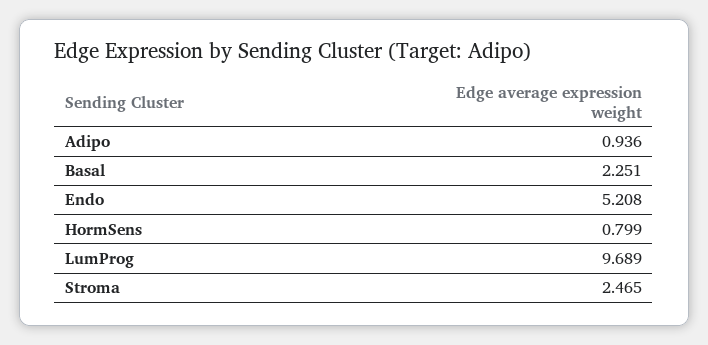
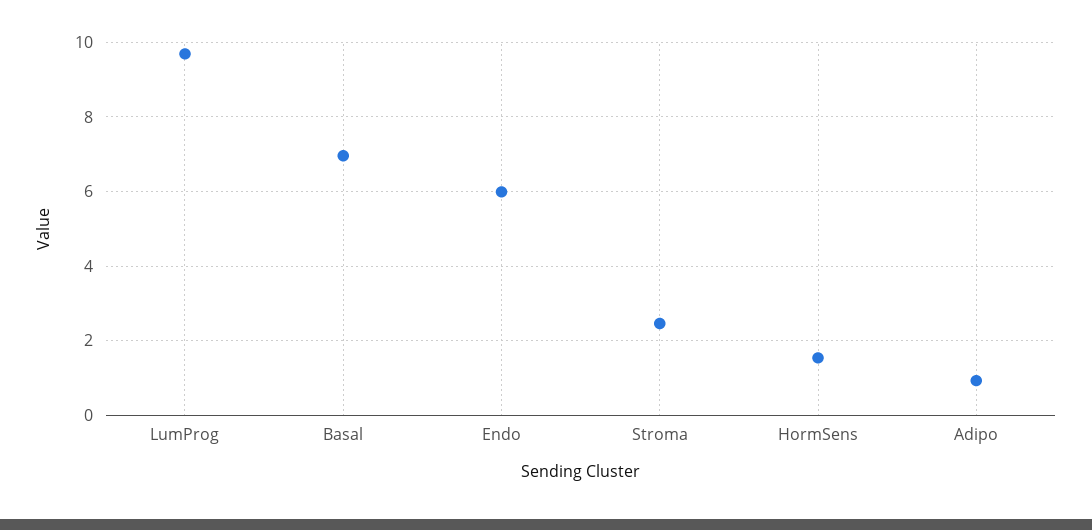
Basal: 2.251 -> 7
Endo: 5.208 -> 6
HormSens: 0.799 -> 1.6

